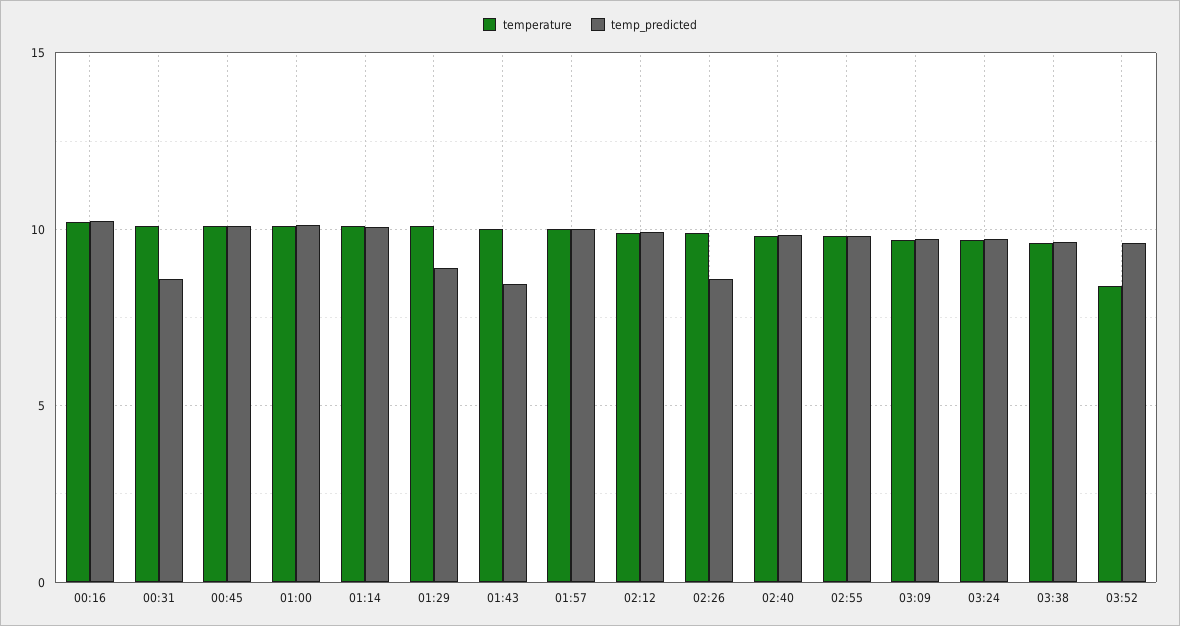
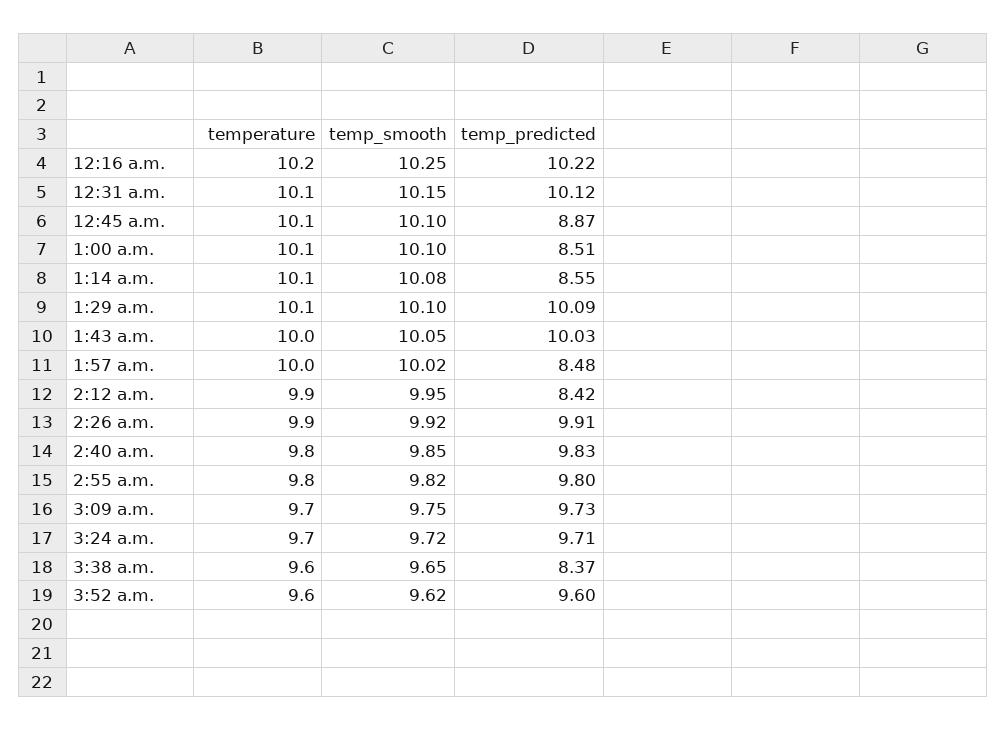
temp_predicted, 00:31: 8.5 -> 10.12
temp_predicted, 00:45: 10 -> 8.87
temp_predicted, 01:00: 10 -> 8.51
temp_predicted, 01:14: 10 -> 8.55
temp_predicted, 01:29: 9 -> 10.09
temp_predicted, 01:43: 8.5 -> 10.03
temp_predicted, 01:57: 10 -> 8.48
temp_predicted, 02:12: 10 -> 8.42
temp_predicted, 02:26: 8.5 -> 9.91
temp_predicted, 03:38: 9.5 -> 8.37
temperature, 03:52: 8.5 -> 9.6
temp_smooth, 00:16: none -> 10.25
temp_smooth, 00:31: none -> 10.15
temp_smooth, 00:45: none -> 10.1
temp_smooth, 01:00: none -> 10.1
temp_smooth, 01:14: none -> 10.08
temp_smooth, 01:29: none -> 10.1
temp_smooth, 01:43: none -> 10.05
temp_smooth, 01:57: none -> 10.02
temp_smooth, 02:12: none -> 9.95
temp_smooth, 02:26: none -> 9.92
temp_smooth, 02:40: none -> 9.85
temp_smooth, 02:55: none -> 9.82
temp_smooth, 03:09: none -> 9.75
temp_smooth, 03:24: none -> 9.72
temp_smooth, 03:38: none -> 9.65
temp_smooth, 03:52: none -> 9.62

